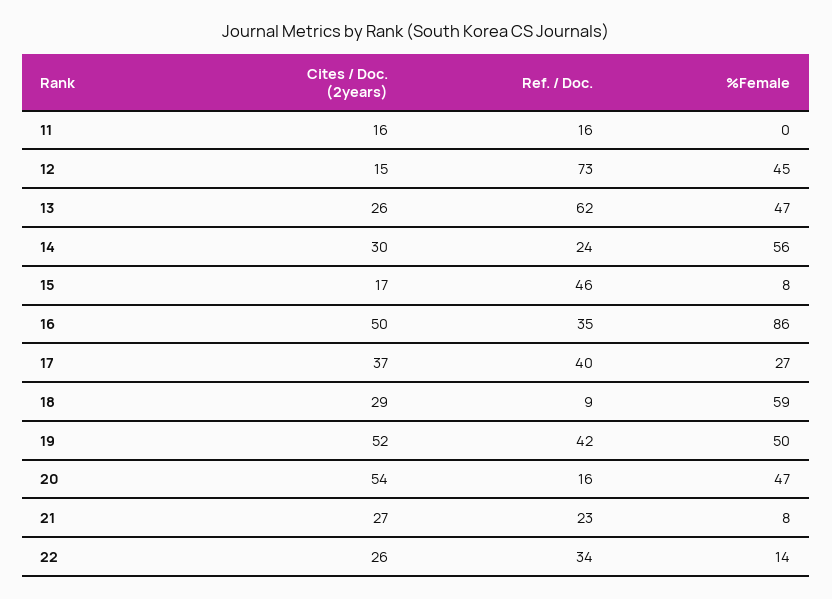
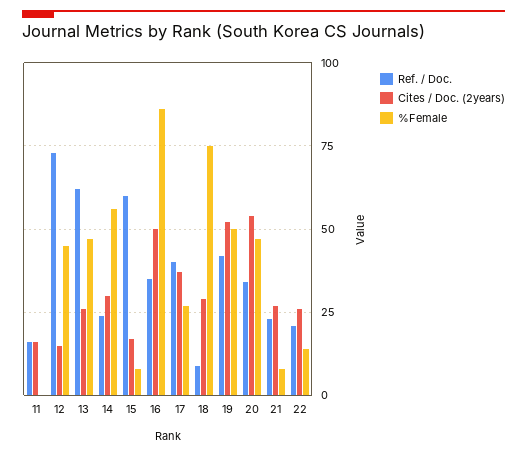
Ref. / Doc., 15: 46 -> 60
%Female, 18: 59 -> 75
Ref. / Doc., 20: 16 -> 35
Ref. / Doc., 22: 34 -> 20

